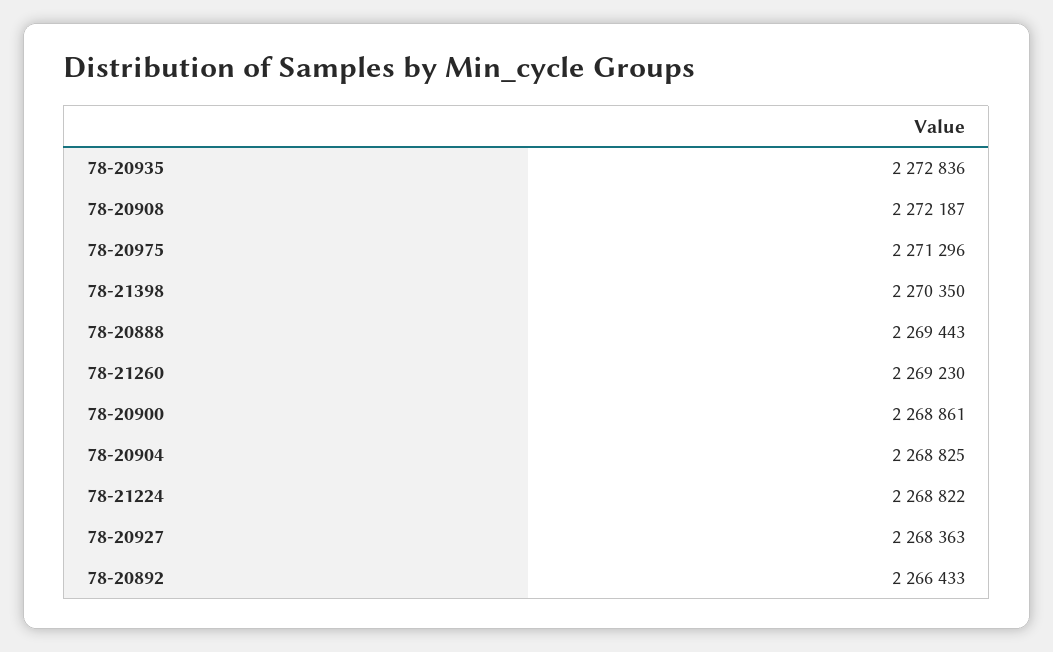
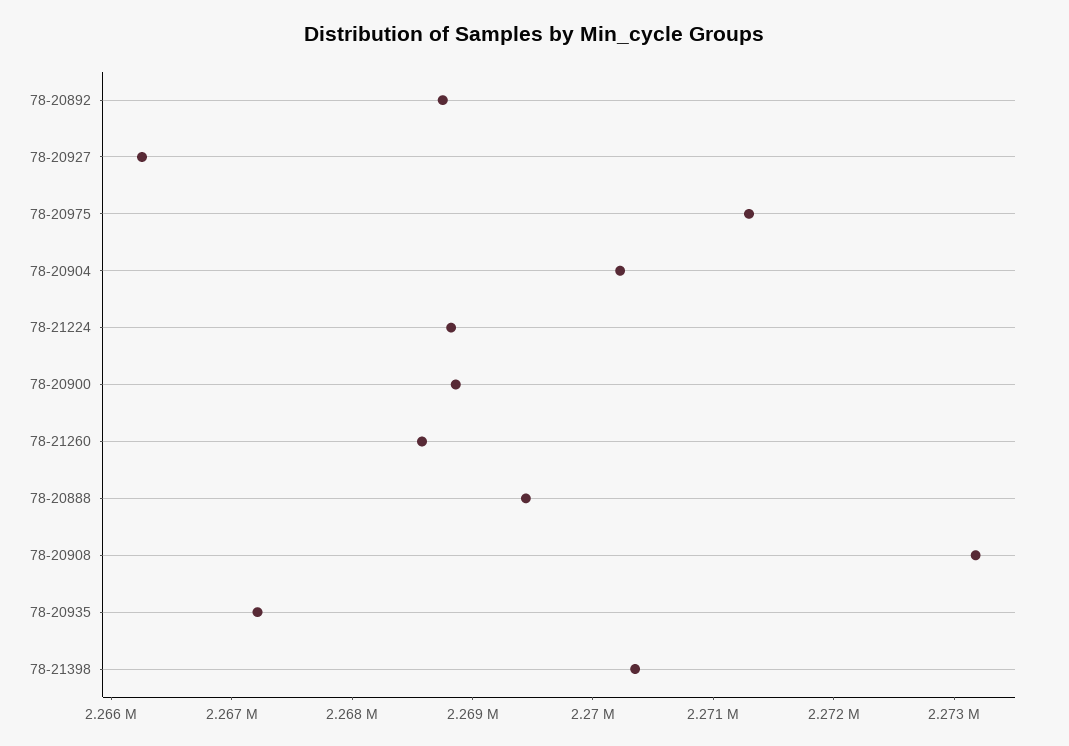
78-20935: 2272836 -> 2267200
78-20908: 2272187 -> 2273200
78-21260: 2269230 -> 2268600
78-20904: 2268825 -> 2270200
78-20927: 2268363 -> 2266200
78-20892: 2266433 -> 2268800

